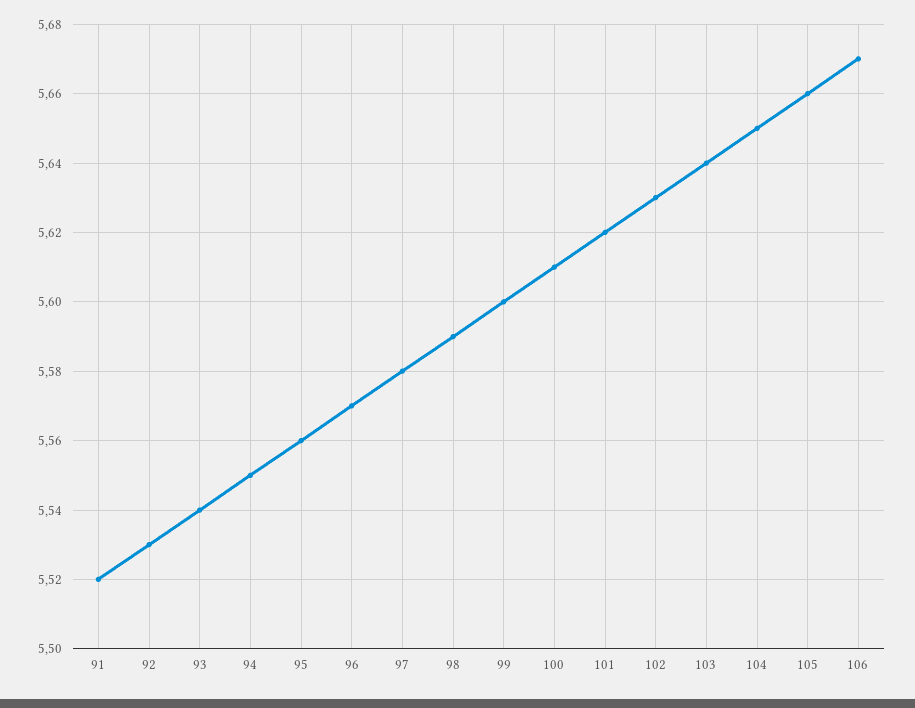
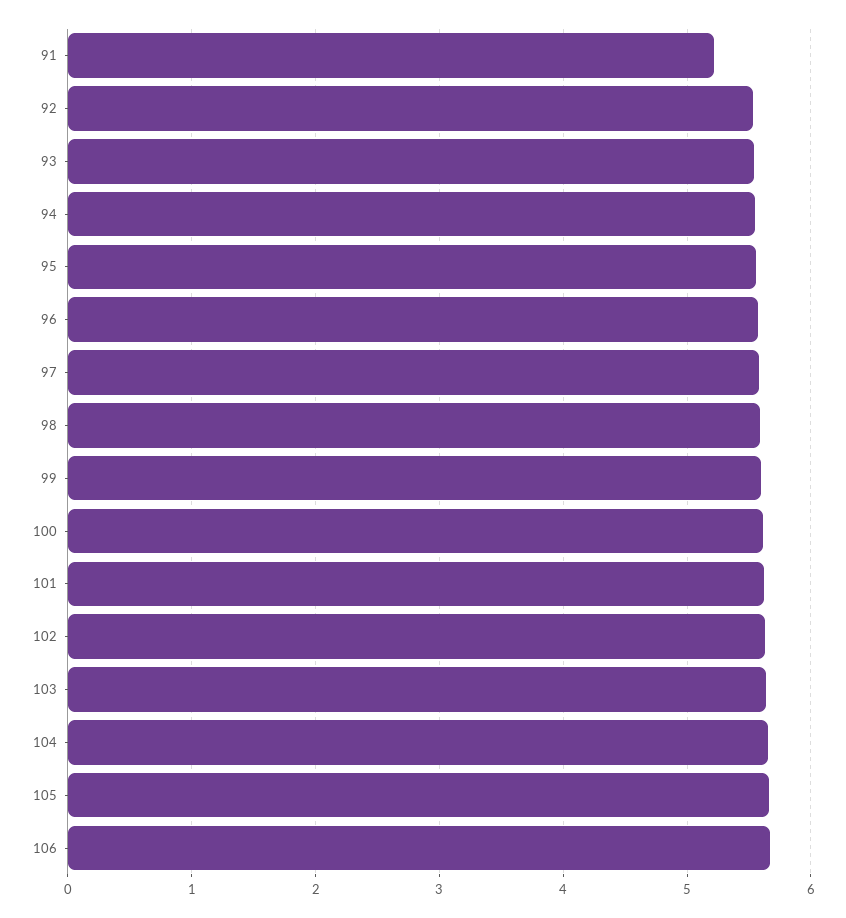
91: 5.52 -> 5.2

